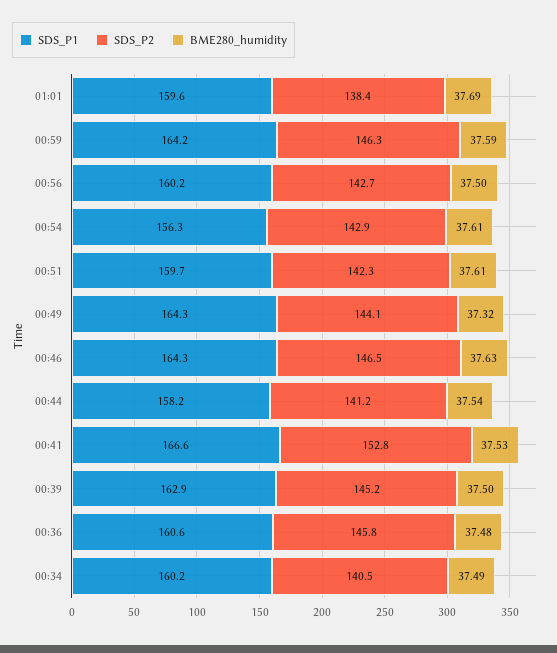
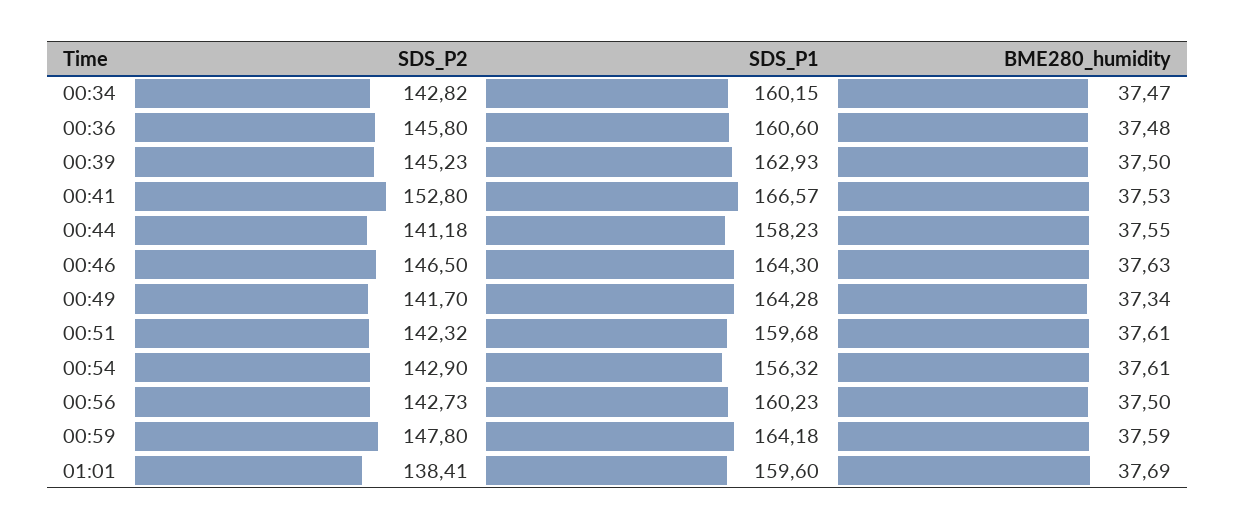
SDS_P2, 00:59: 146.3 -> 147.8
SDS_P2, 00:49: 144.1 -> 141.7
BME280_humidity, 00:49: 37.32 -> 37.34
BME280_humidity, 00:44: 37.54 -> 37.55
SDS_P2, 00:34: 140.5 -> 142.82
BME280_humidity, 00:34: 37.49 -> 37.47

